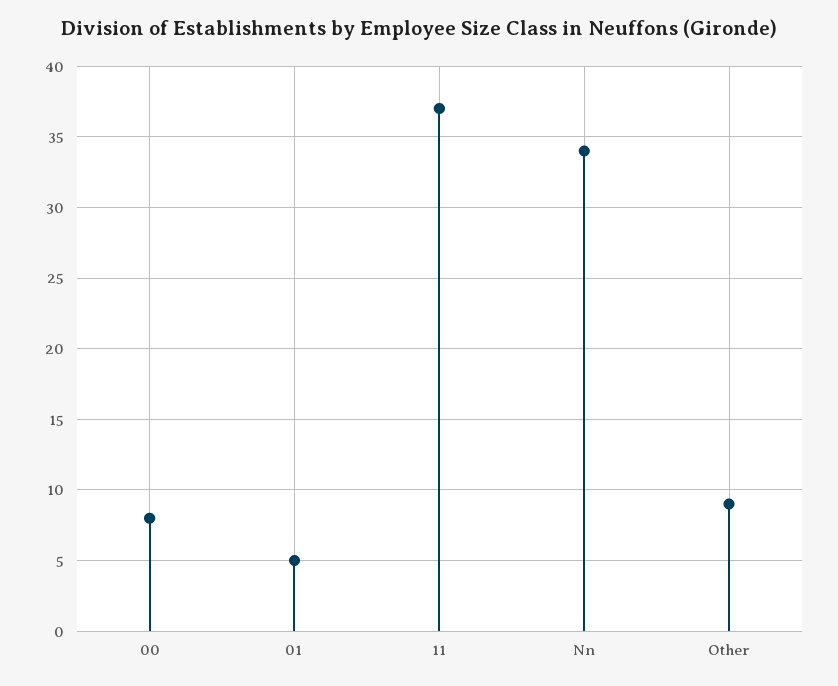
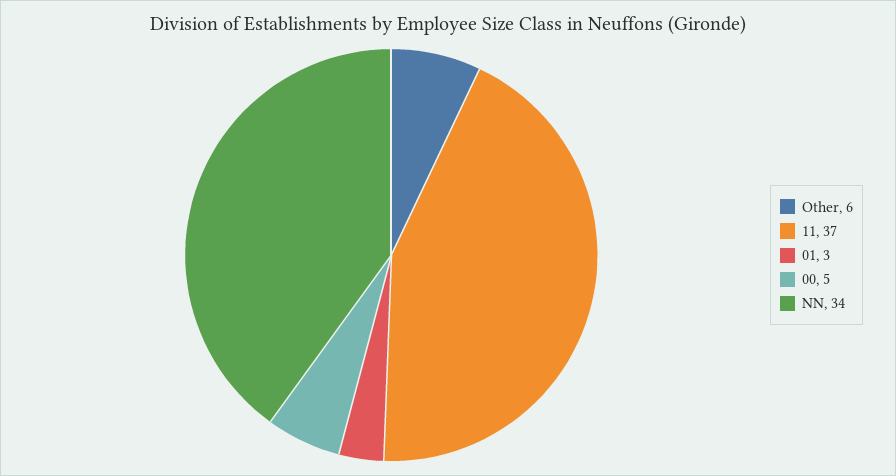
00: 8 -> 5
01: 5 -> 3
Other: 9 -> 6

